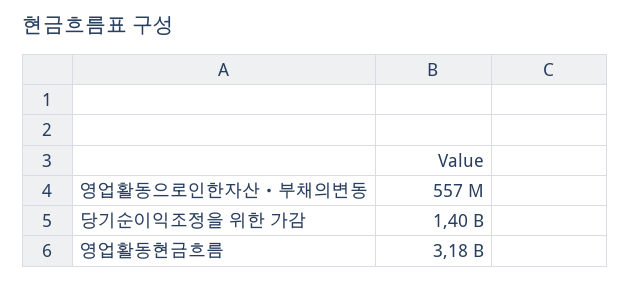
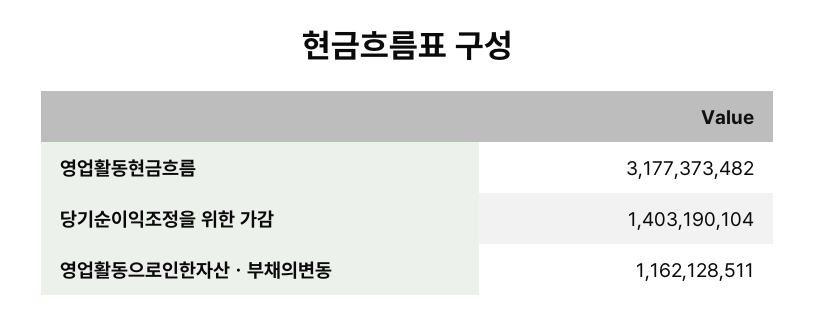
영업활동으로인한자산ㆍ부채의변동: 557000000 -> 1162128511

